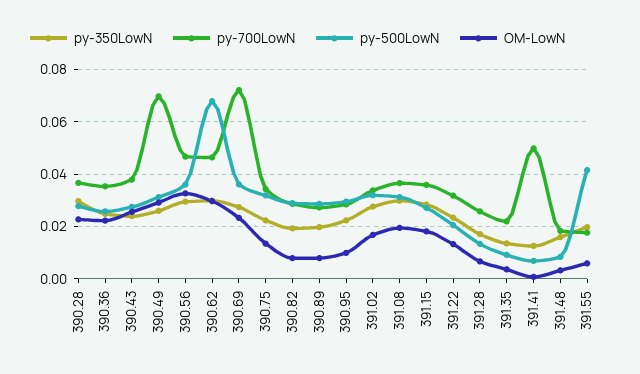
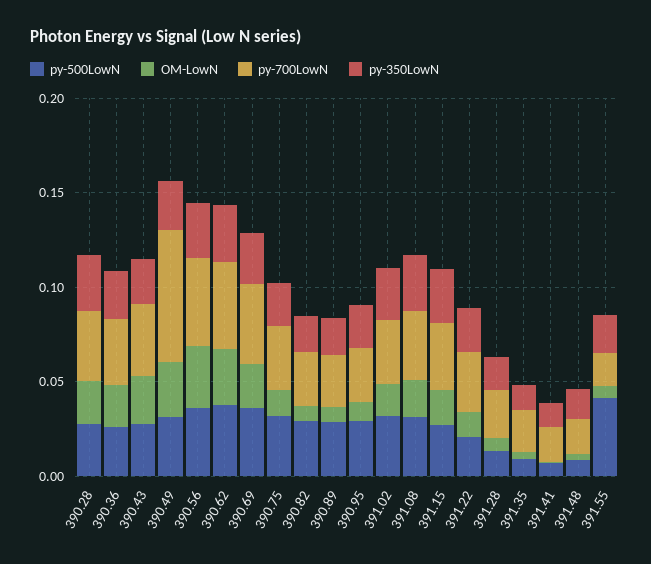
py-500LowN, 390.62: 0.0675 -> 0.04
py-700LowN, 390.69: 0.0725 -> 0.04
py-700LowN, 391.41: 0.05 -> 0.02

